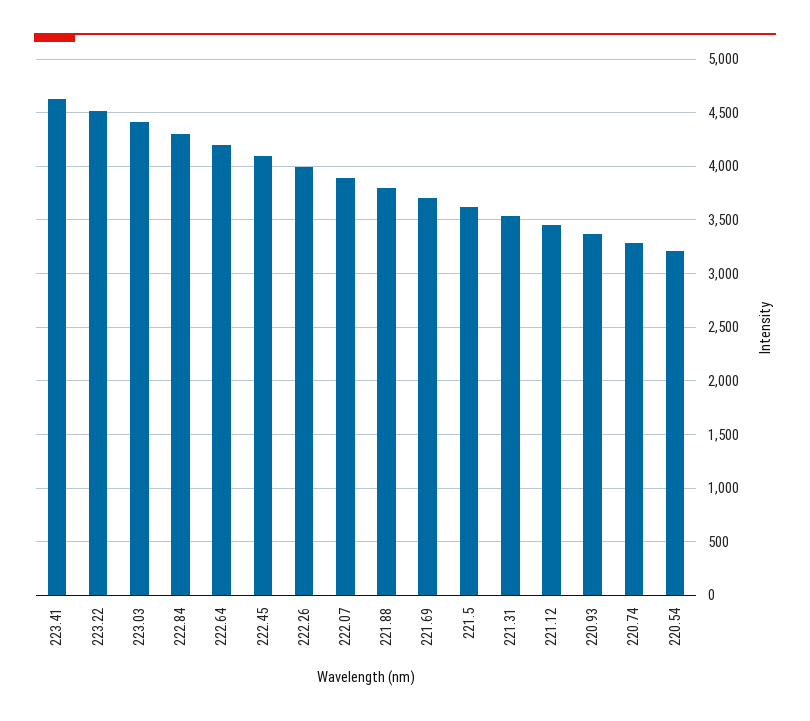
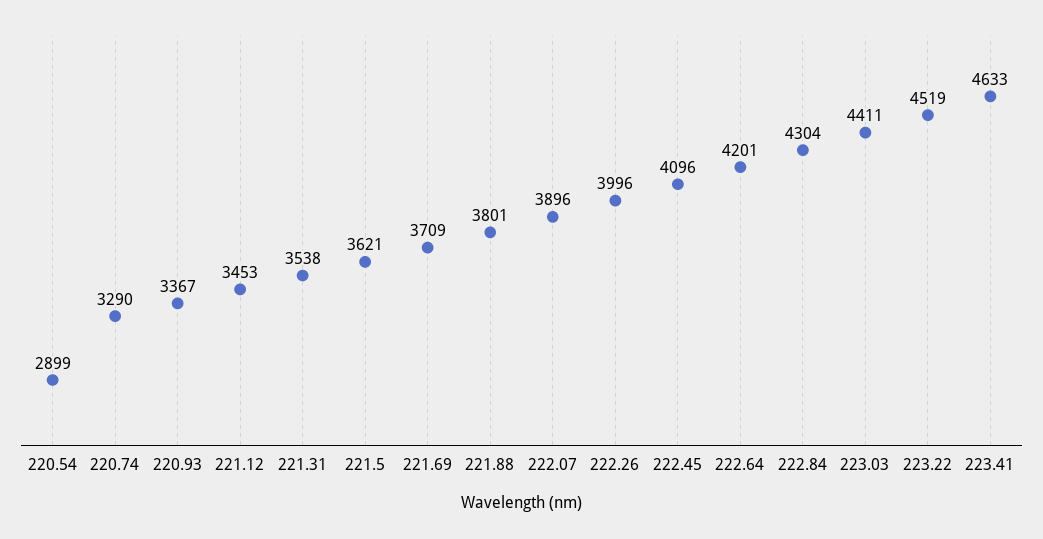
220.54: 3200 -> 2899

